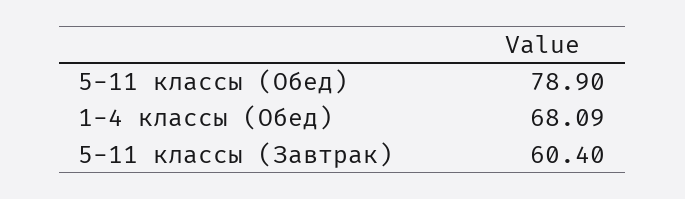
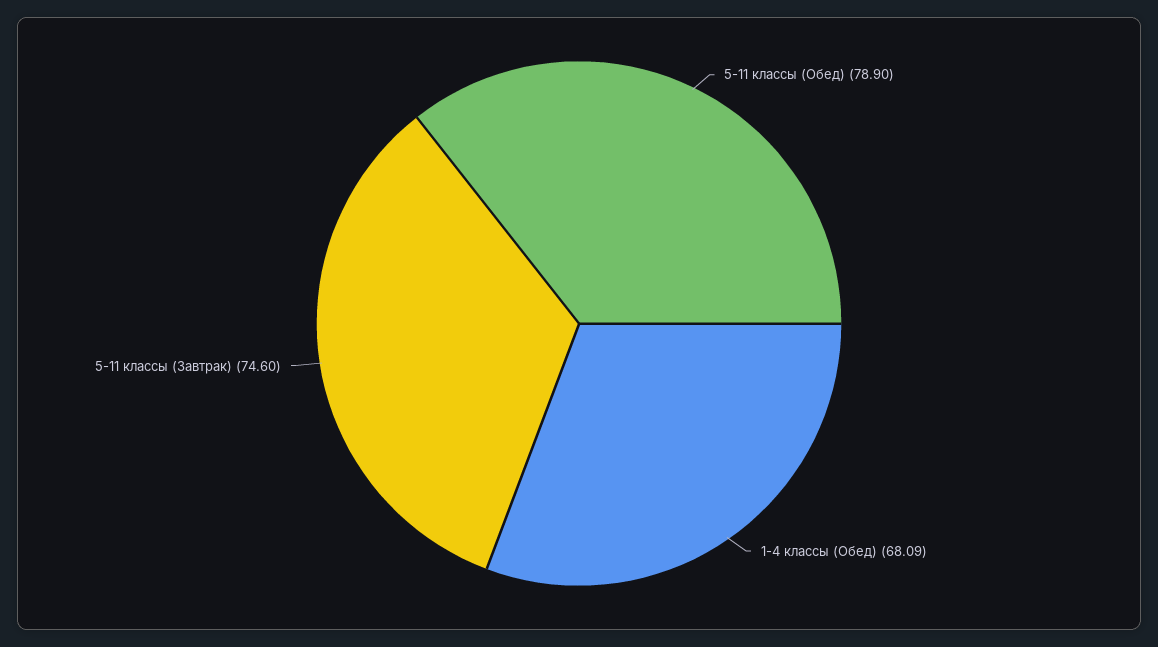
5-11 классы (Завтрак): 60.4 -> 74.6

